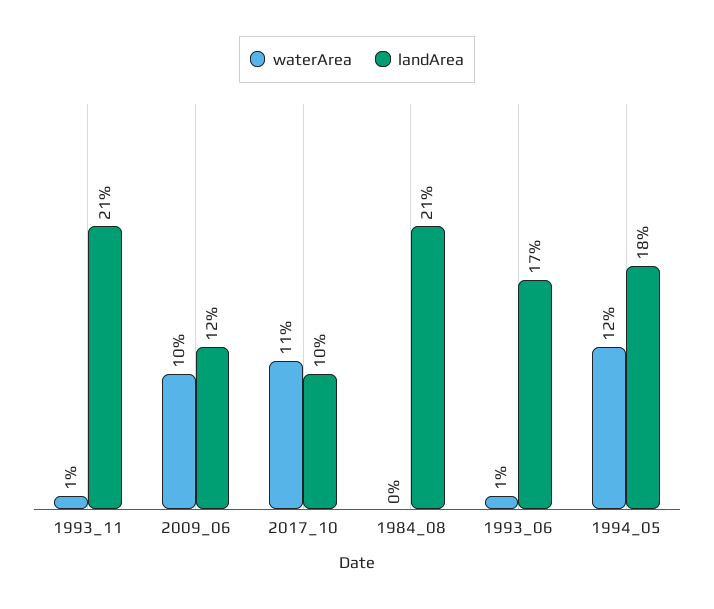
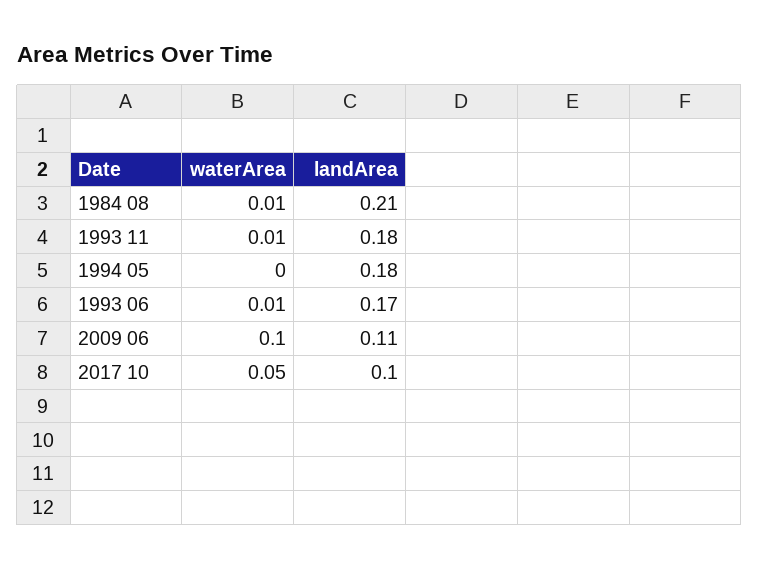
landArea, 1993_11: 0.21 -> 0.18
landArea, 2009_06: 0.12 -> 0.11
waterArea, 2017_10: 0.11 -> 0.05
waterArea, 1984_08: 0 -> 0.01
waterArea, 1994_05: 0.12 -> 0

